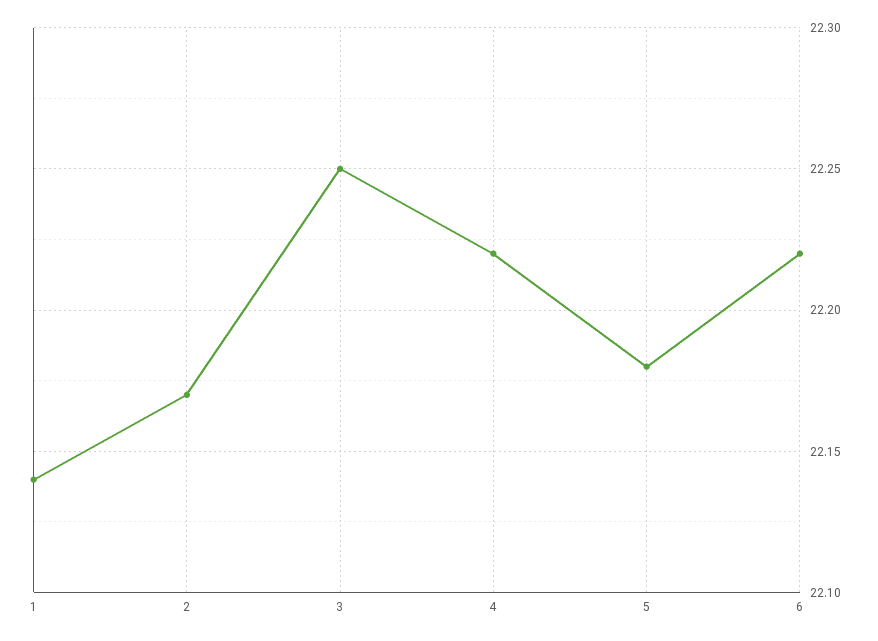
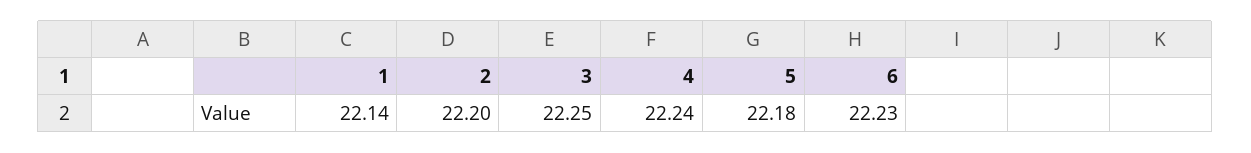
2: 22.17 -> 22.2
4: 22.22 -> 22.24
6: 22.22 -> 22.23

